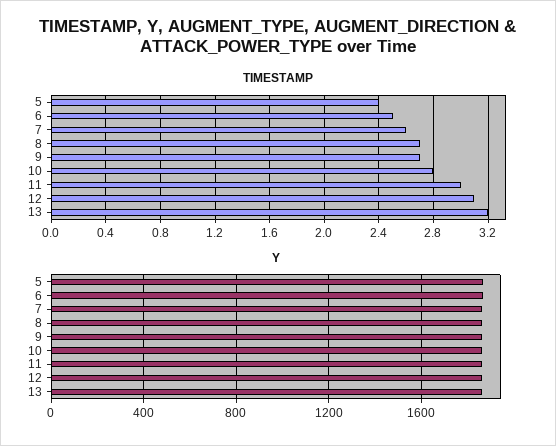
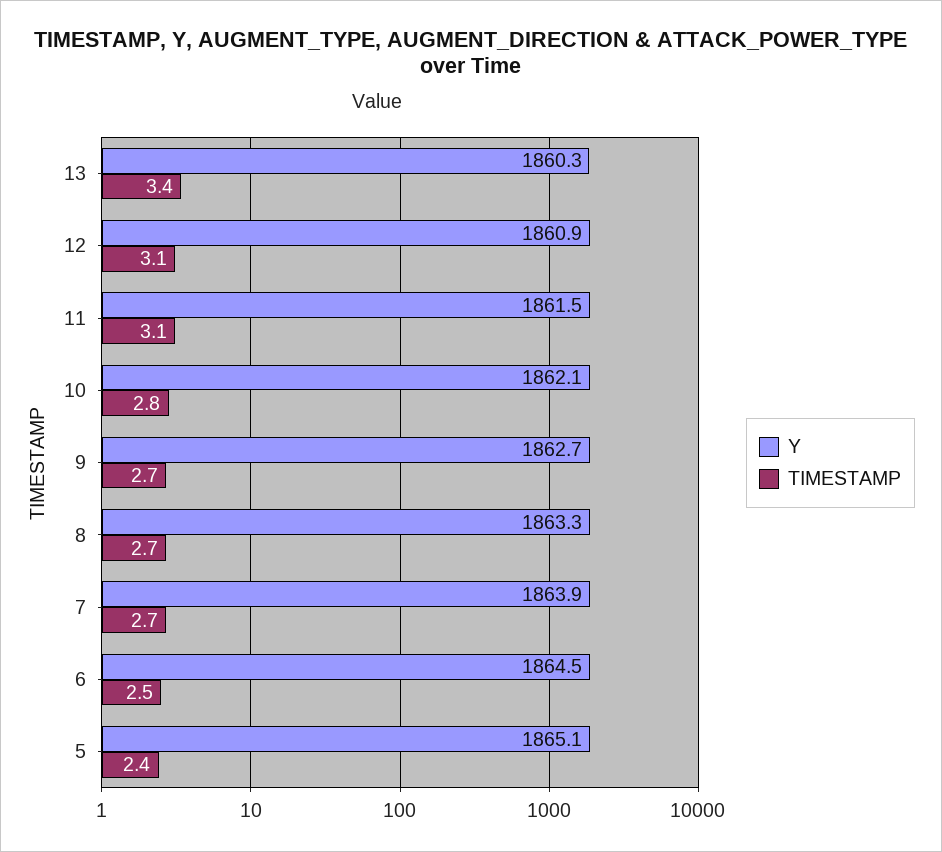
TIMESTAMP, 7: 2.6 -> 2.7
TIMESTAMP, 11: 3 -> 3.1
TIMESTAMP, 13: 3.2 -> 3.4

